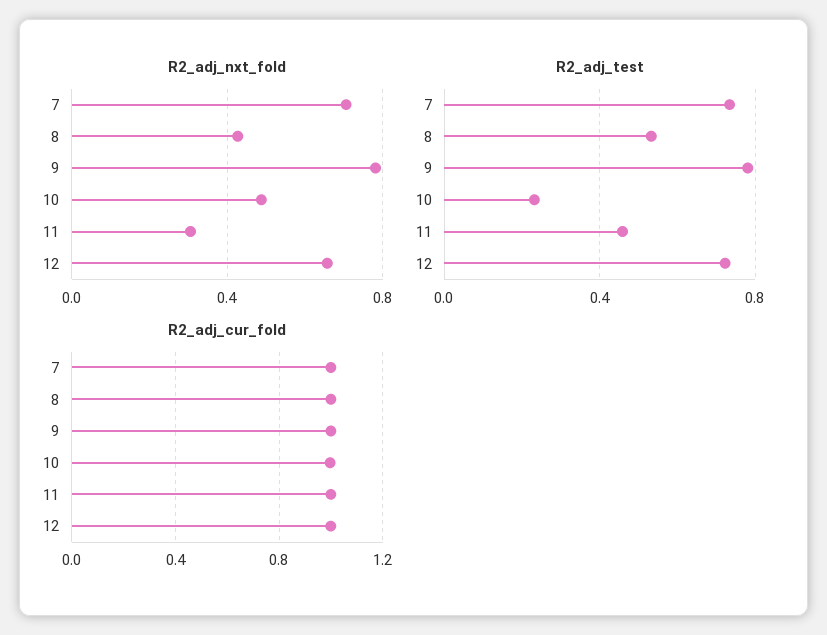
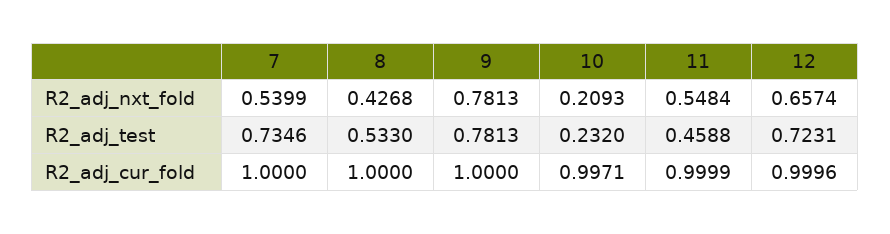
R2_adj_nxt_fold, 7: 0.7 -> 0.5399
R2_adj_nxt_fold, 10: 0.5 -> 0.2093
R2_adj_nxt_fold, 11: 0.3 -> 0.5484

